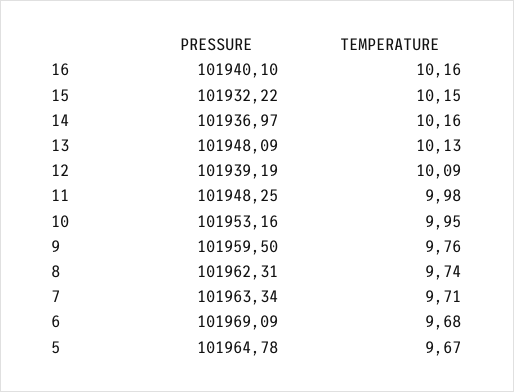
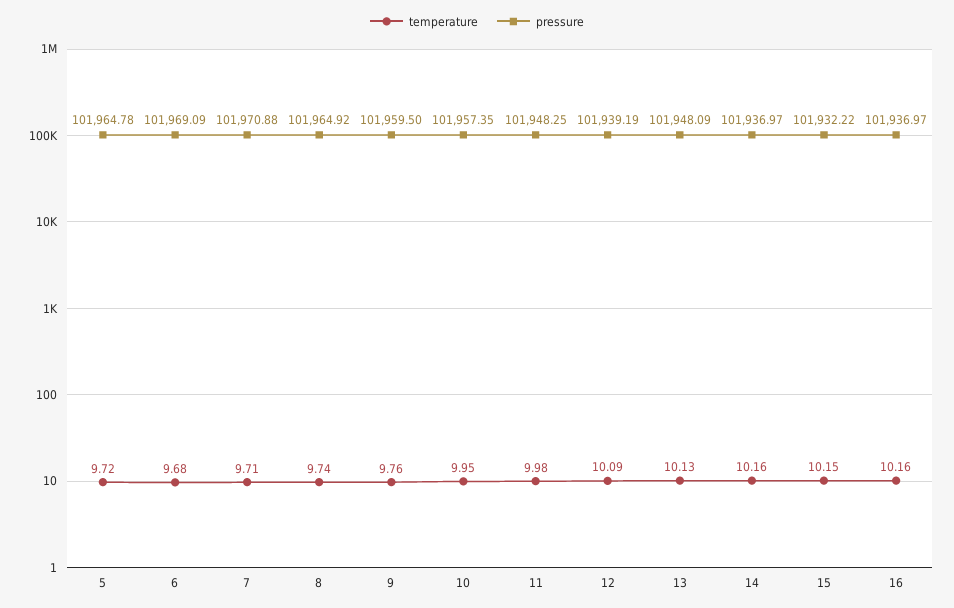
PRESSURE, 16: 101940.1 -> 101936.97
PRESSURE, 10: 101953.16 -> 101957.35
PRESSURE, 8: 101962.31 -> 101964.92
PRESSURE, 7: 101963.34 -> 101970.88
TEMPERATURE, 5: 9.67 -> 9.72

